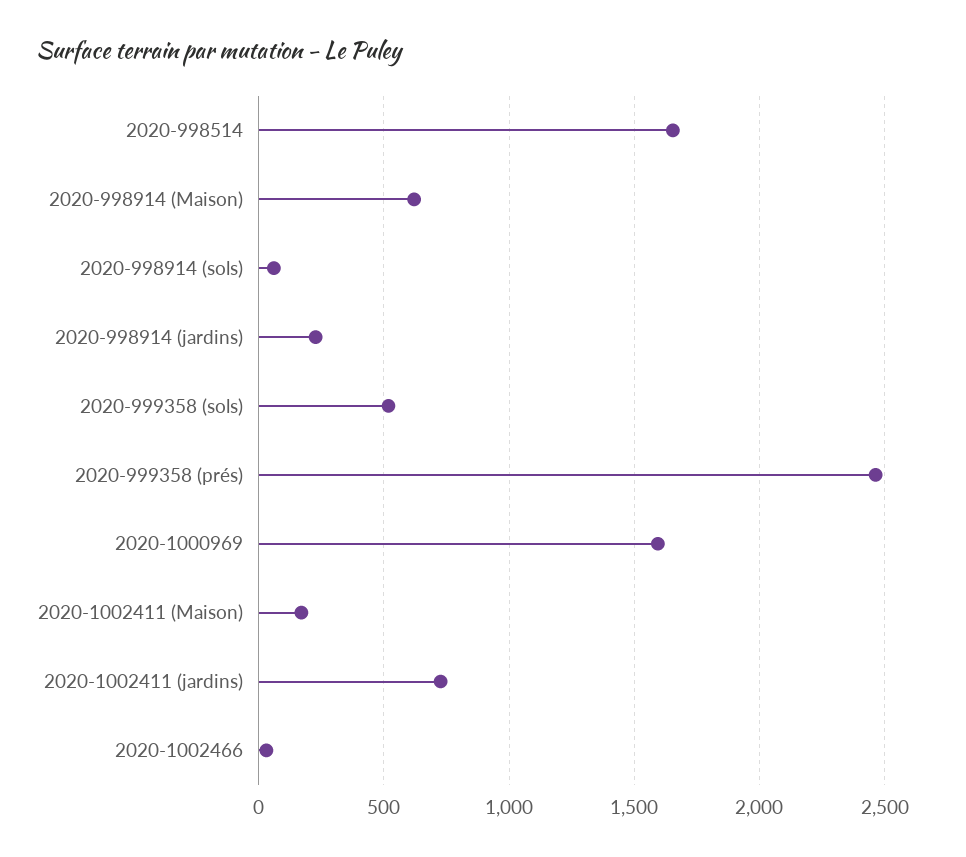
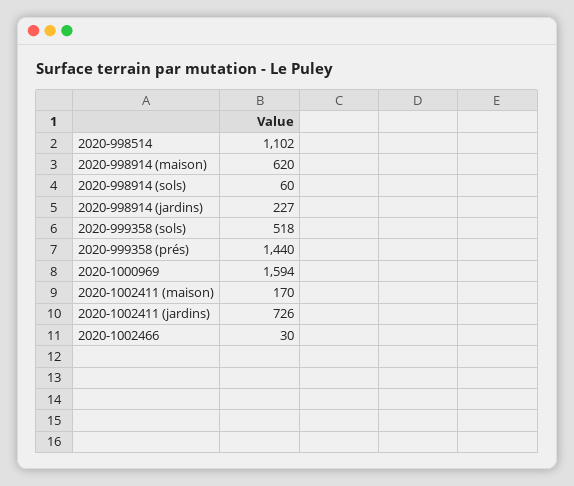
2020-998514: 1650 -> 1102
2020-999358 (prés): 2450 -> 1440

